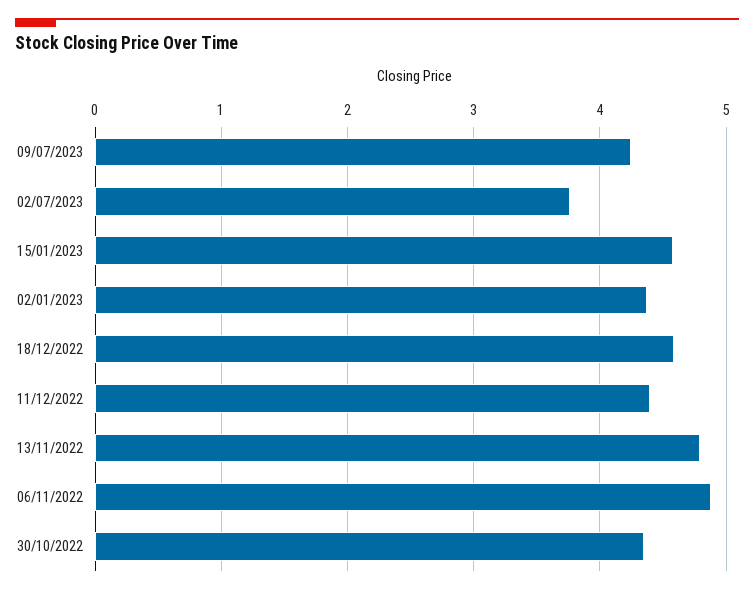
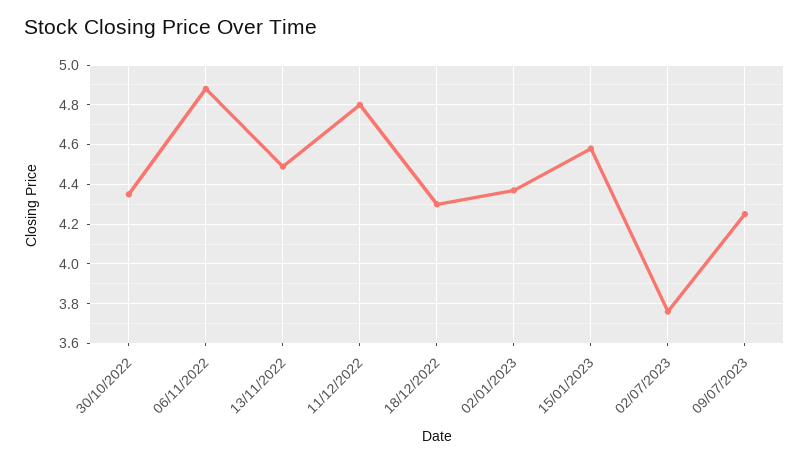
18/12/2022: 4.6 -> 4.3
11/12/2022: 4.4 -> 4.8
13/11/2022: 4.8 -> 4.5

